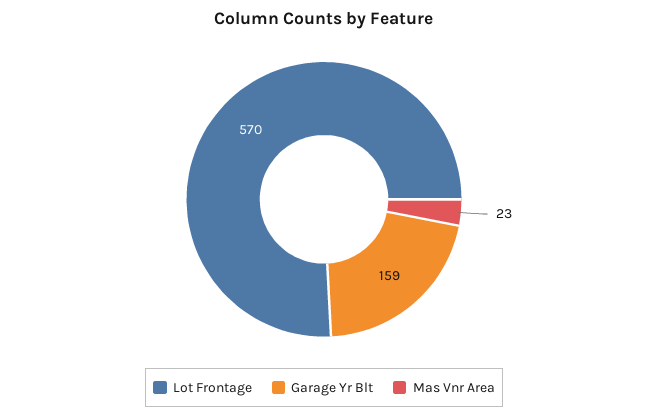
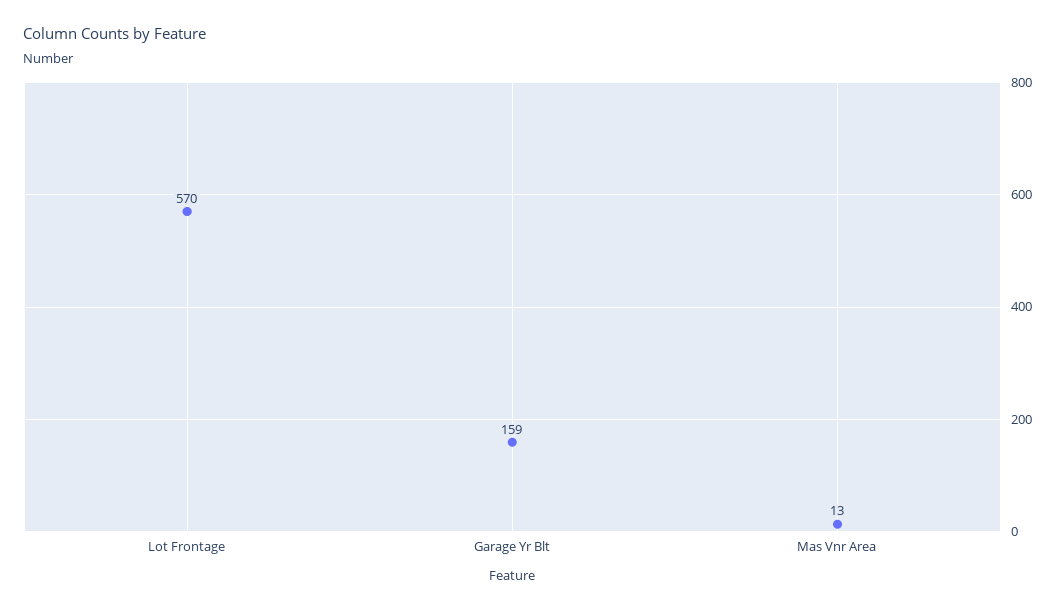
Mas Vnr Area: 23 -> 13

